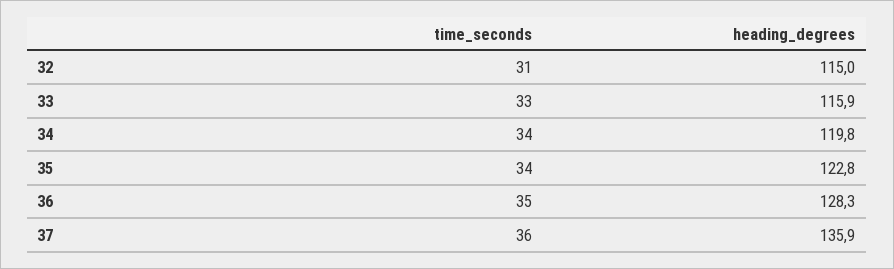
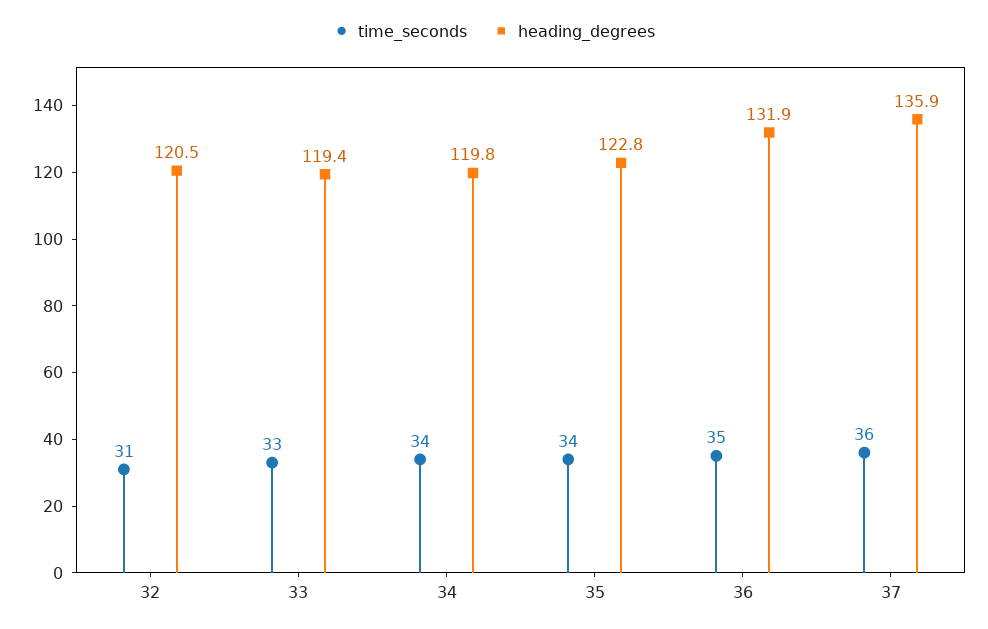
heading_degrees, 32: 115 -> 120.5
heading_degrees, 33: 115.9 -> 119.4
heading_degrees, 36: 128.3 -> 131.9

